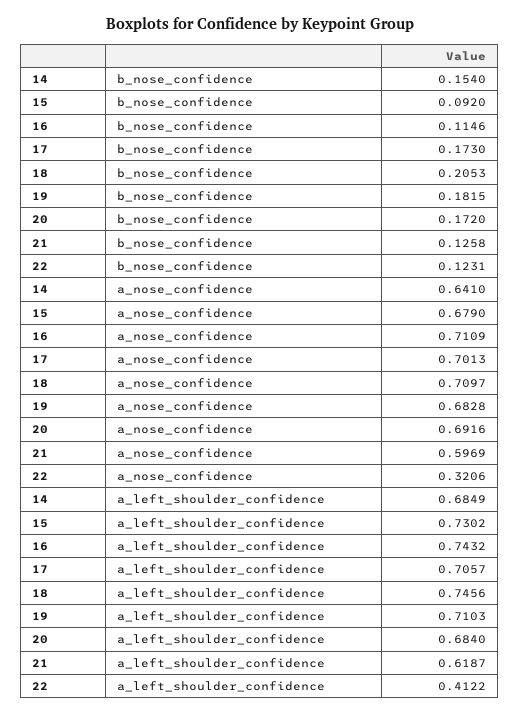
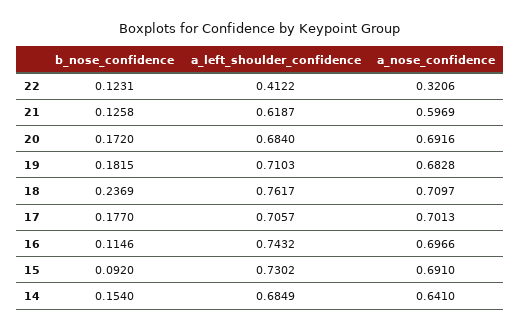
17, b_nose_confidence: 0.173 -> 0.177
18, b_nose_confidence: 0.2053 -> 0.2369
15, a_nose_confidence: 0.679 -> 0.691
16, a_nose_confidence: 0.7109 -> 0.6966
18, a_left_shoulder_confidence: 0.7456 -> 0.7617

